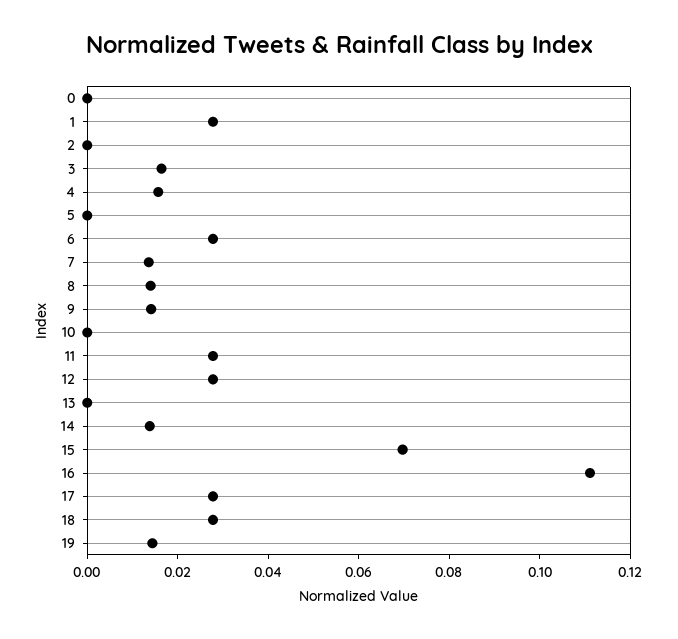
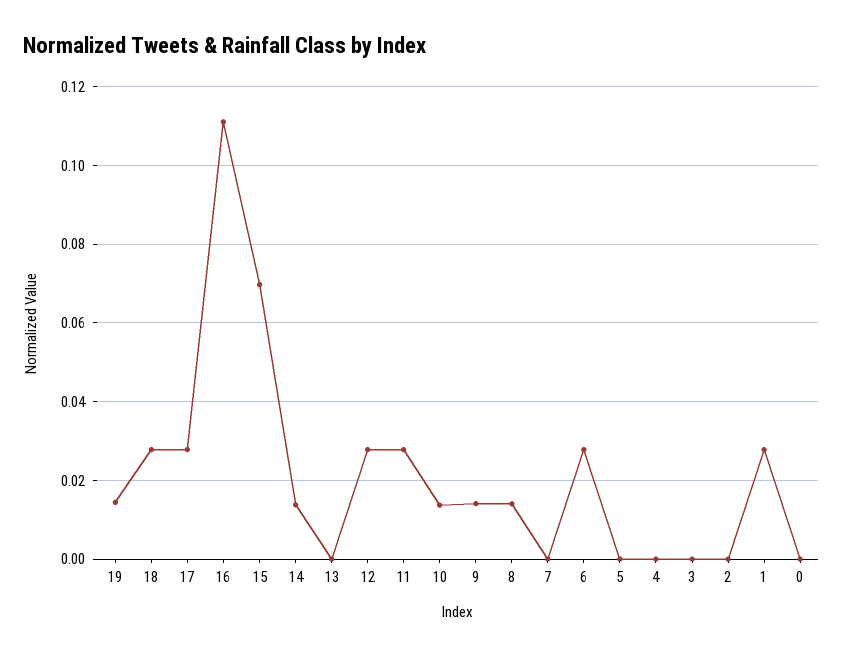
3: 0.015 -> 0
4: 0.015 -> 0
7: 0.015 -> 0
10: 0 -> 0.014

